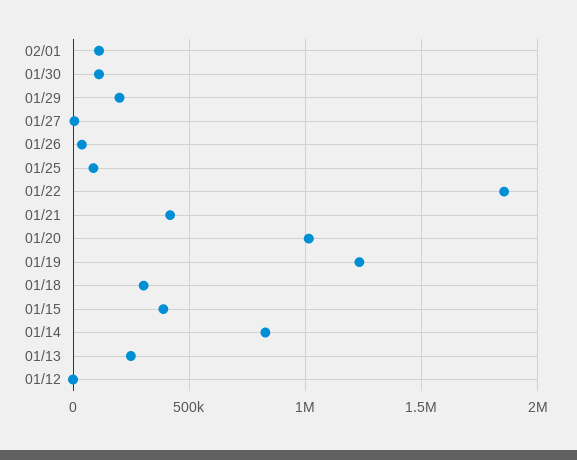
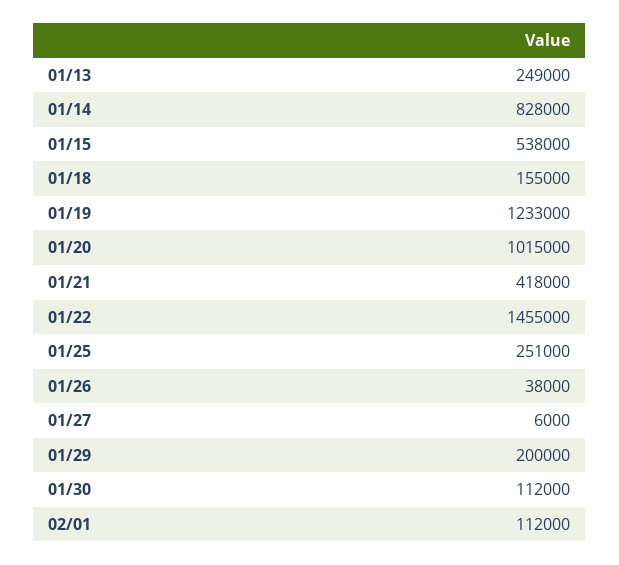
01/25: 100000 -> 251000
01/22: 1850000 -> 1455000
01/18: 300000 -> 155000
01/15: 400000 -> 538000
01/12: 0 -> none

